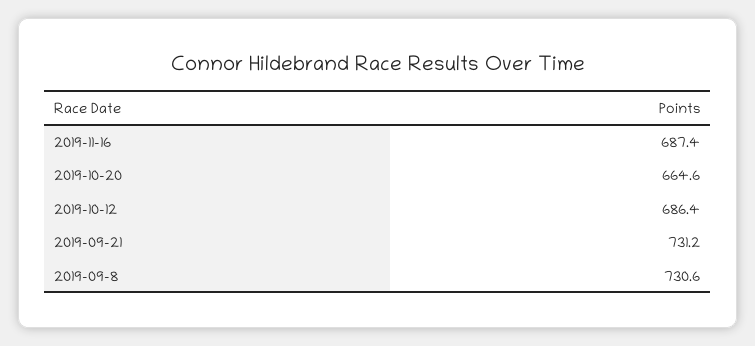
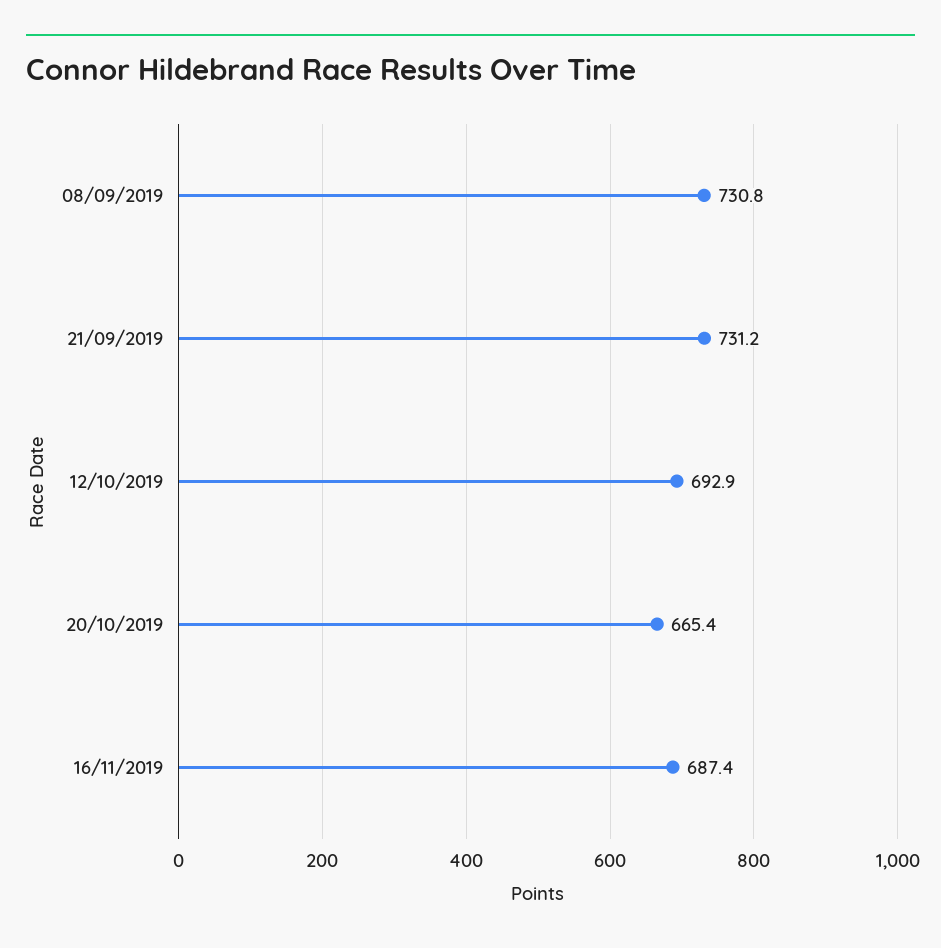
2019-10-20: 664.6 -> 665.4
2019-10-12: 686.4 -> 692.9
2019-09-8: 730.6 -> 730.8

